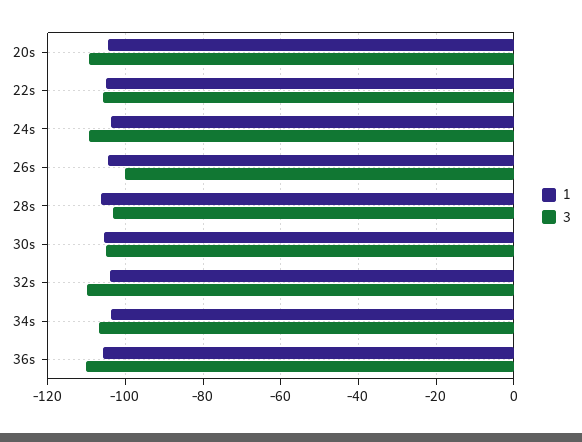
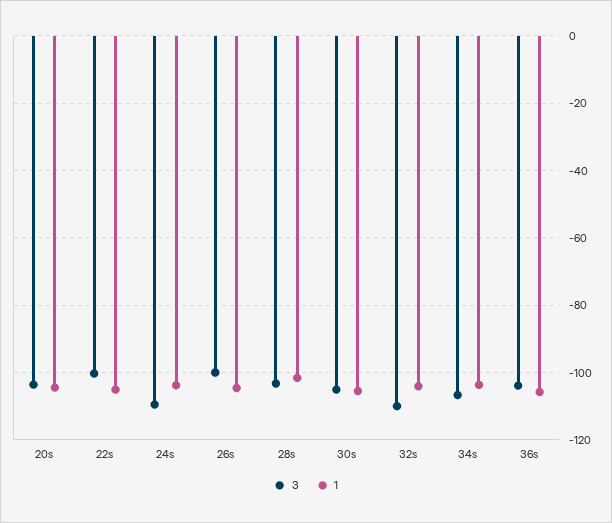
3, 20s: -110 -> -104
3, 22s: -106 -> -100
1, 28s: -106 -> -102
3, 36s: -110 -> -104

